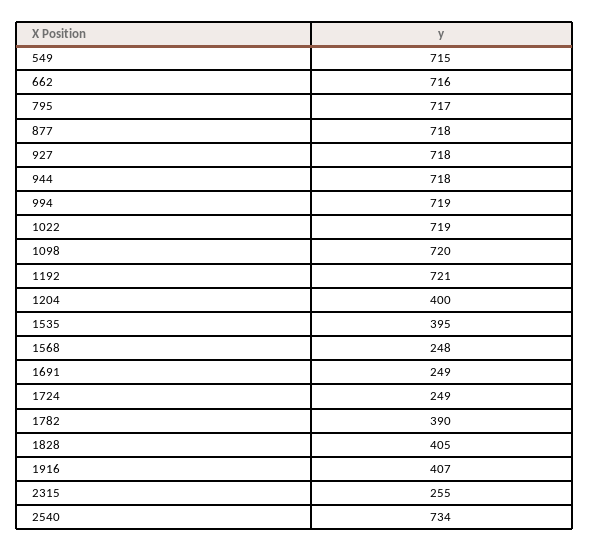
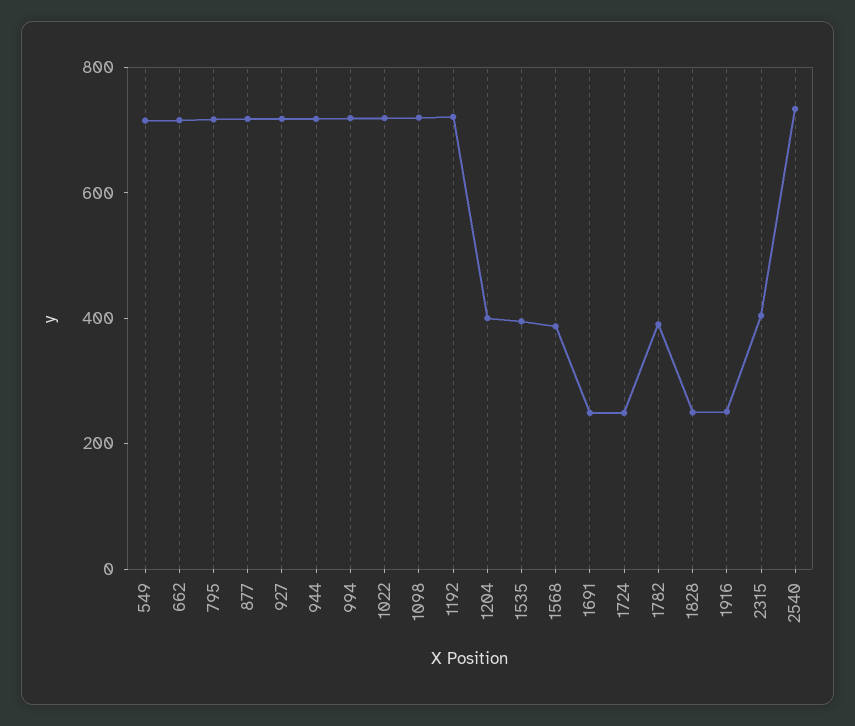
1568: 248 -> 400
1828: 405 -> 250
1916: 407 -> 250
2315: 255 -> 400

